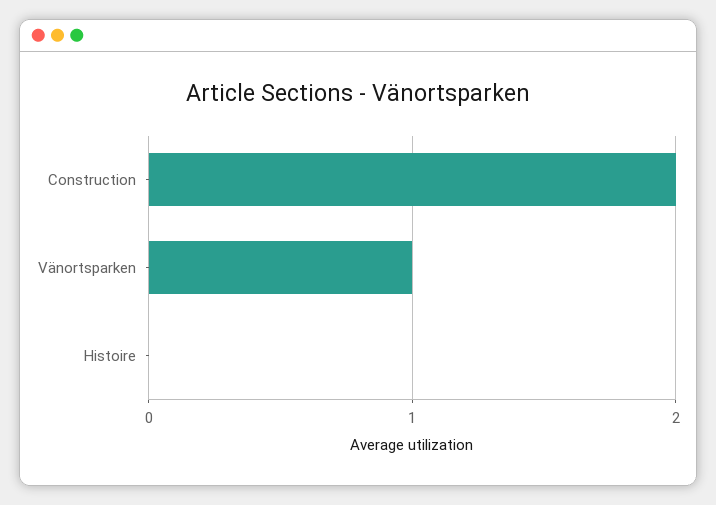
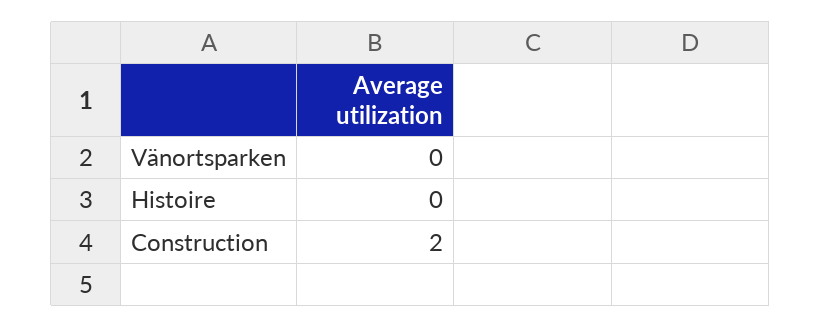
Vänortsparken: 1 -> 0

